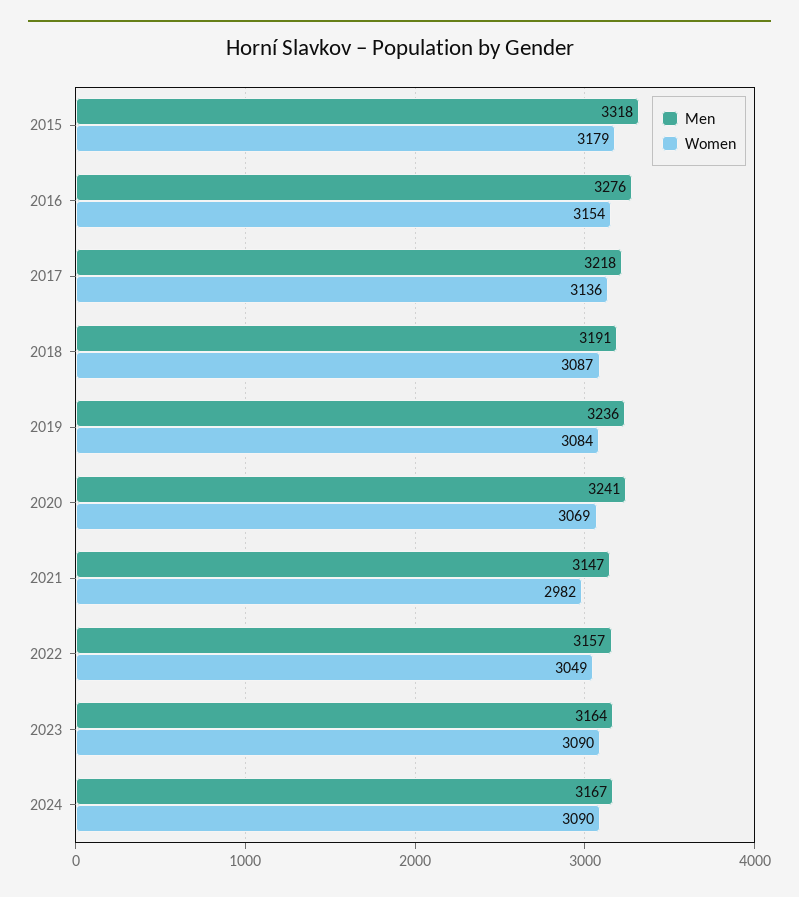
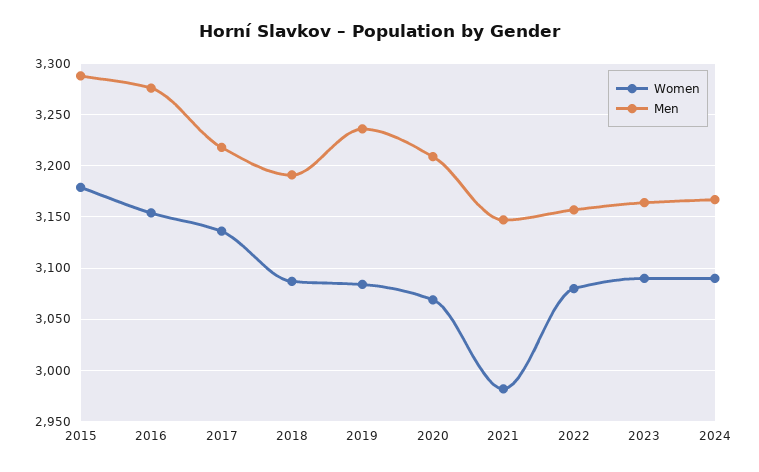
Men, 2015: 3318 -> 3290
Men, 2020: 3241 -> 3210
Women, 2022: 3049 -> 3080

